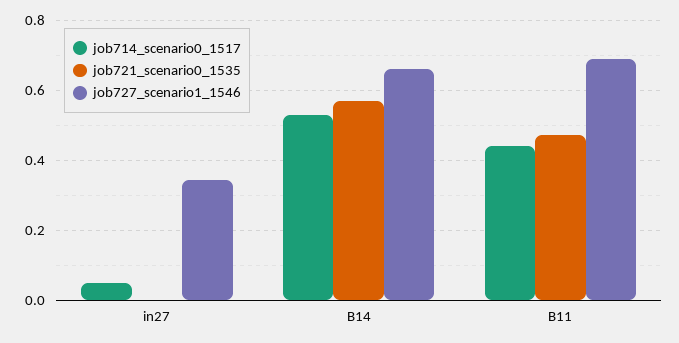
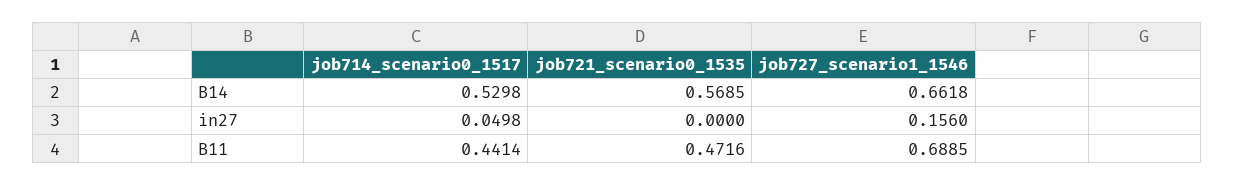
job727_scenario1_1546, in27: 0.34 -> 0.156

